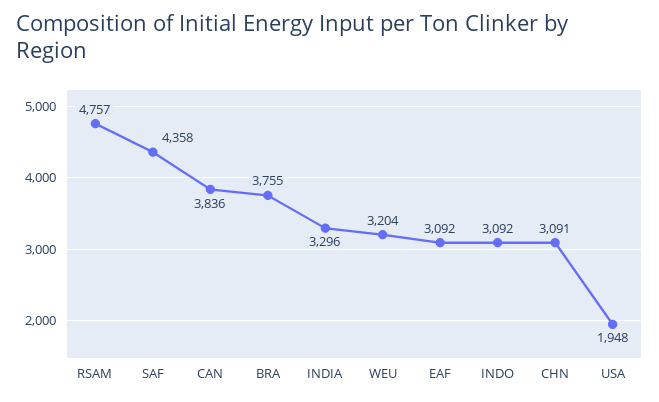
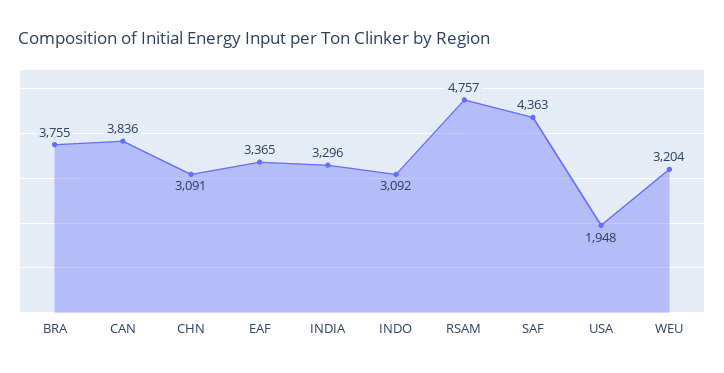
SAF: 4358 -> 4363
EAF: 3092 -> 3365

